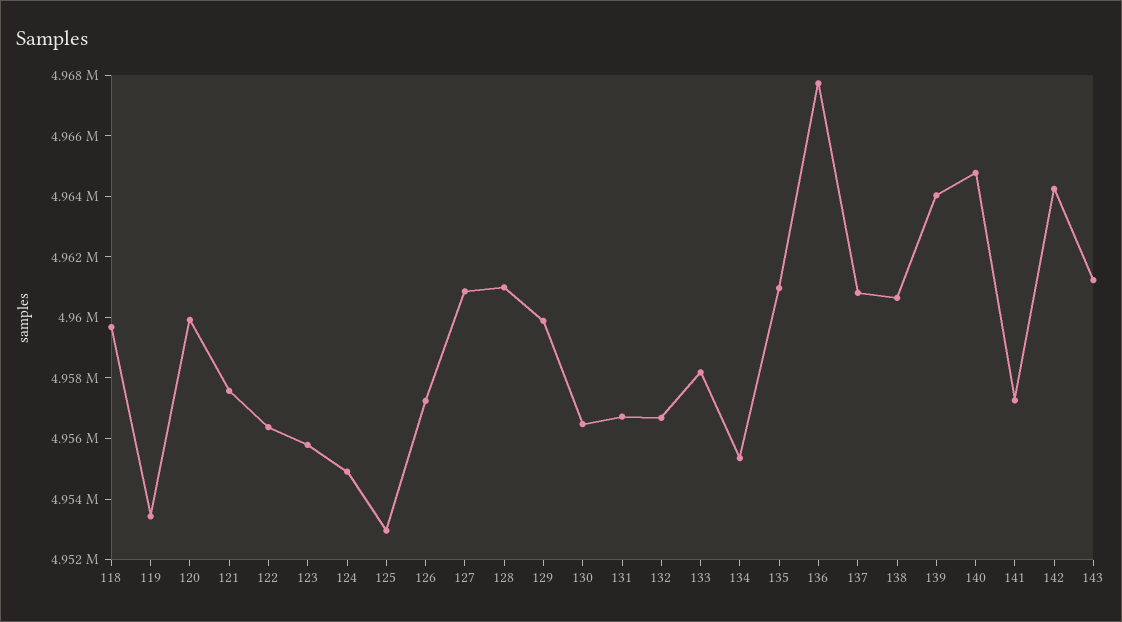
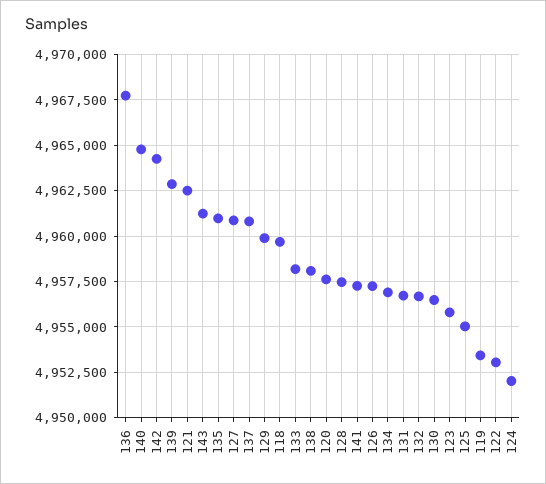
120: 4960000 -> 4957500
121: 4957500 -> 4962500
122: 4956500 -> 4953000
124: 4955000 -> 4952000
125: 4953000 -> 4955000
128: 4961000 -> 4957500
134: 4955500 -> 4957000
138: 4960500 -> 4958000
139: 4964000 -> 4963000

